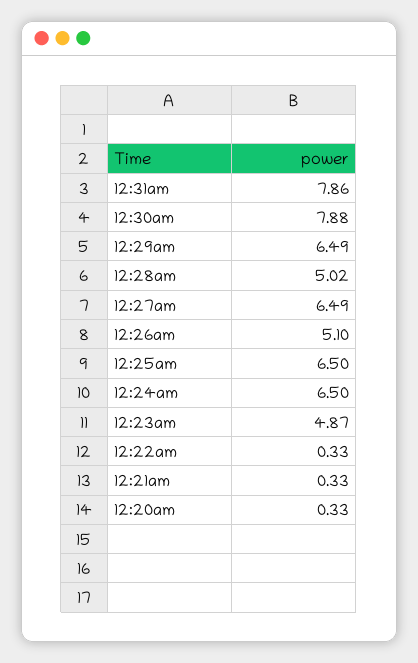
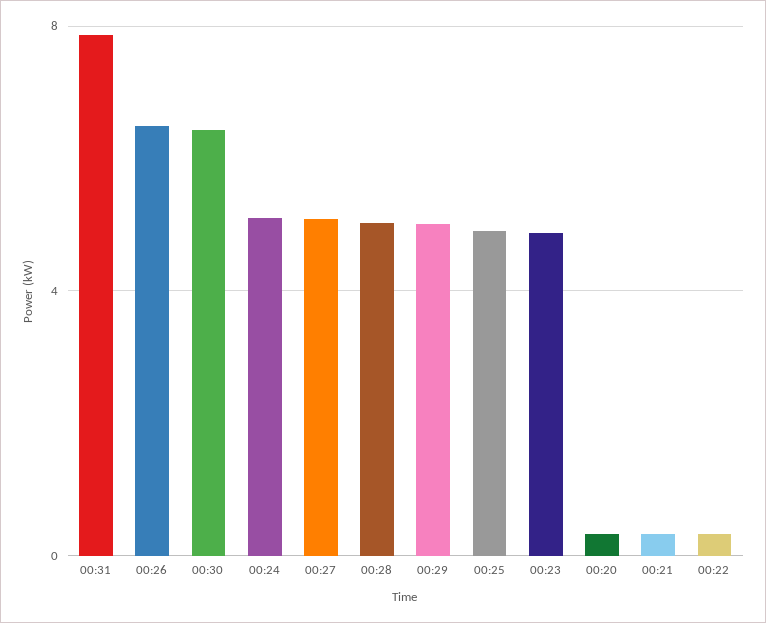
12:30am: 7.88 -> 6.5
12:29am: 6.49 -> 5
12:27am: 6.49 -> 5
12:26am: 5.1 -> 6.5
12:25am: 6.5 -> 5
12:24am: 6.5 -> 5

